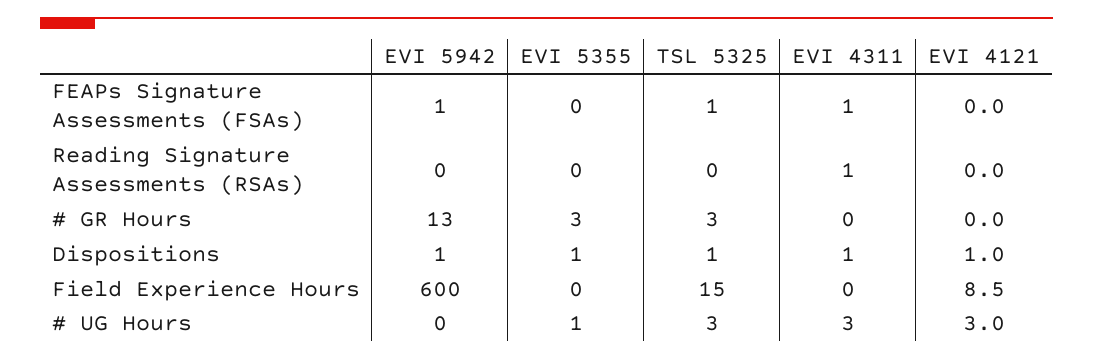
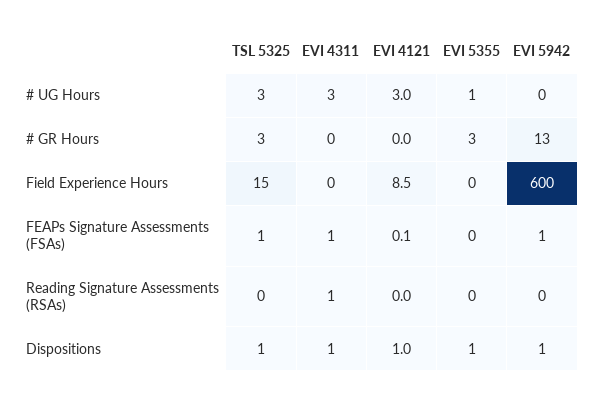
EVI 4121, FEAPs Signature Assessments (FSAs): 0 -> 0.1

